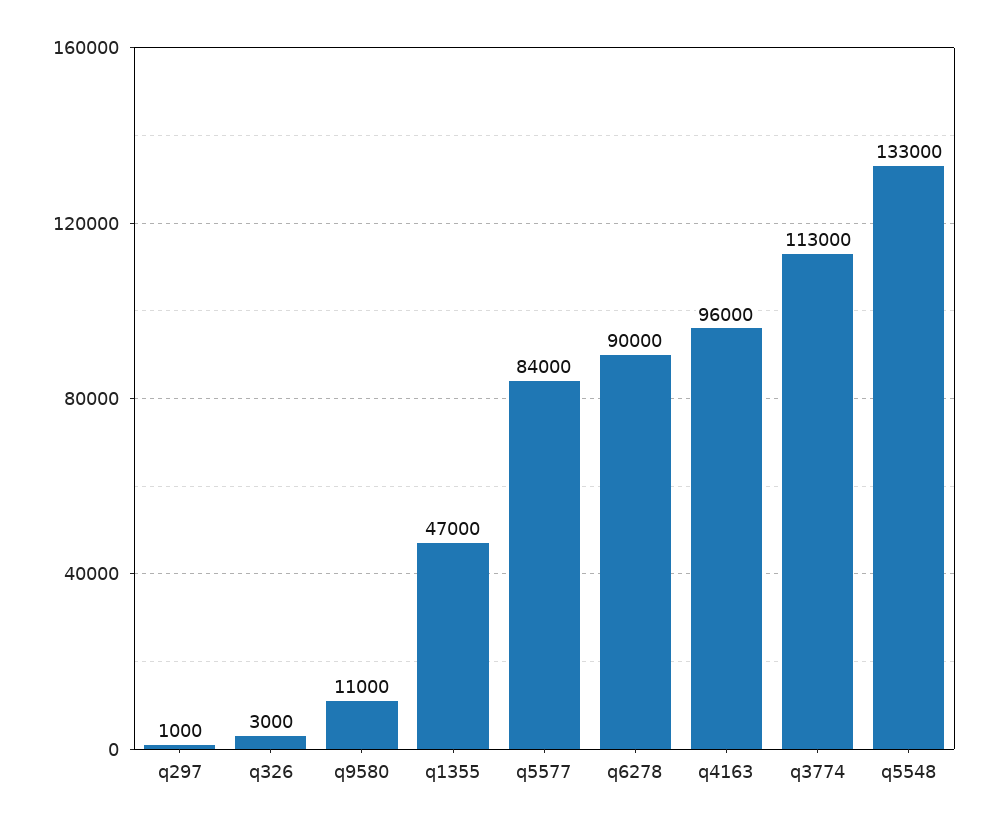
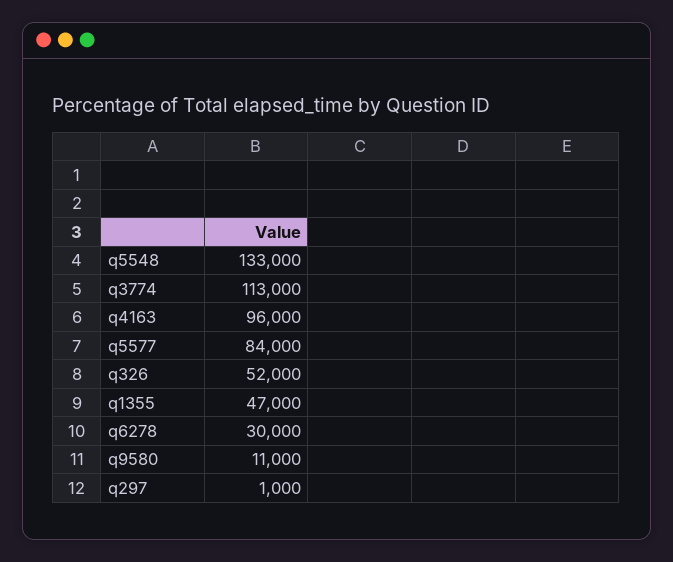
q326: 3000 -> 52000
q6278: 90000 -> 30000

